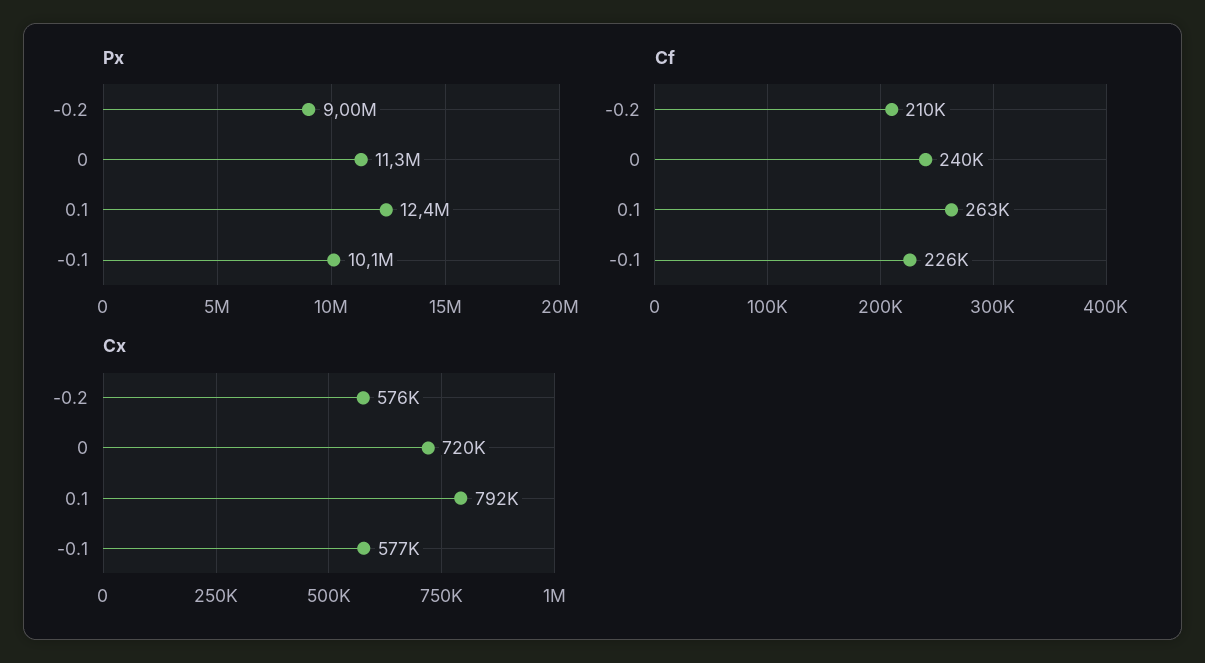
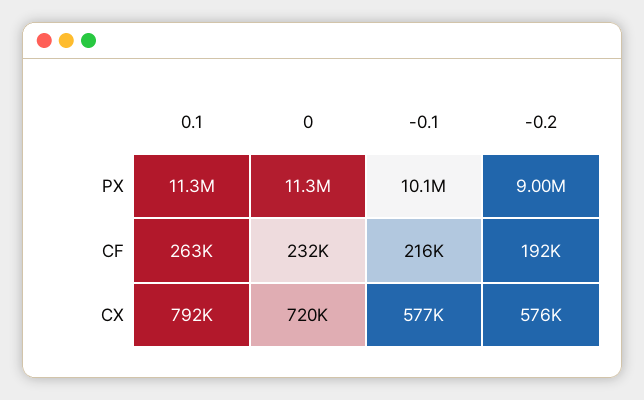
Px, 0.1: 12400000 -> 11300000
Cf, -0.2: 210000 -> 192000
Cf, 0: 240000 -> 232000
Cf, -0.1: 226000 -> 216000

